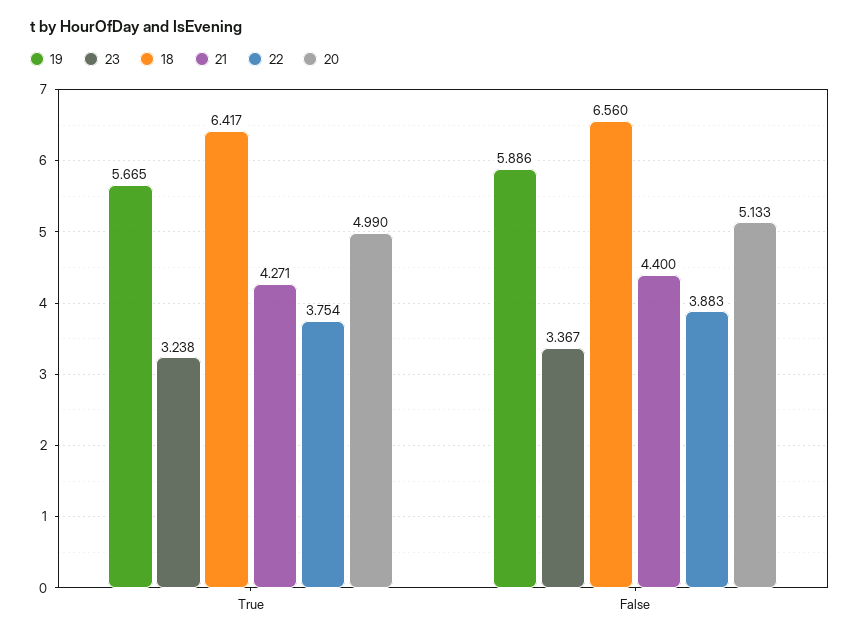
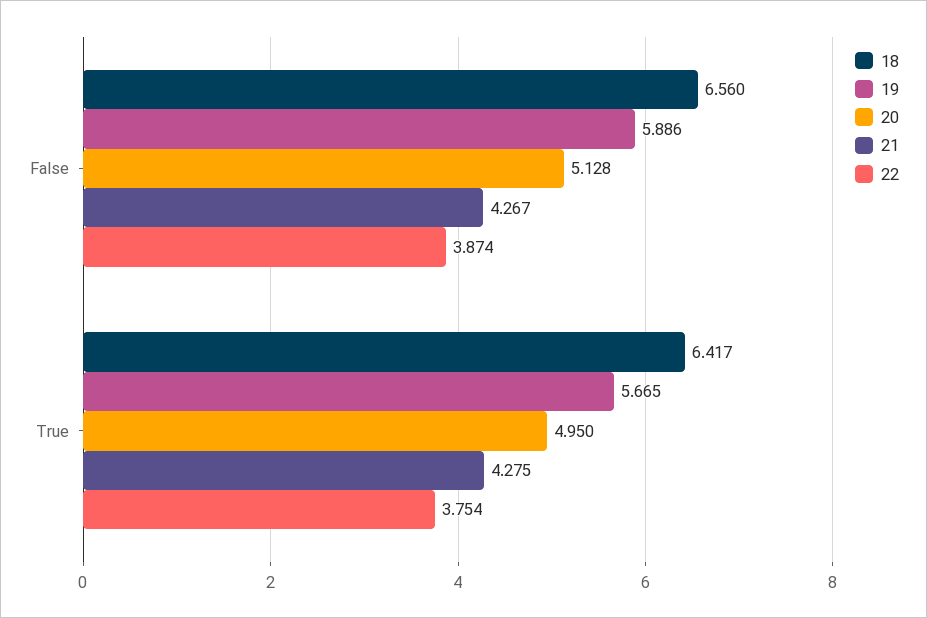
23, True: 3.238 -> none
21, True: 4.271 -> 4.275
20, True: 4.99 -> 4.95
23, False: 3.367 -> none
21, False: 4.4 -> 4.267
22, False: 3.883 -> 3.874
20, False: 5.133 -> 5.128

